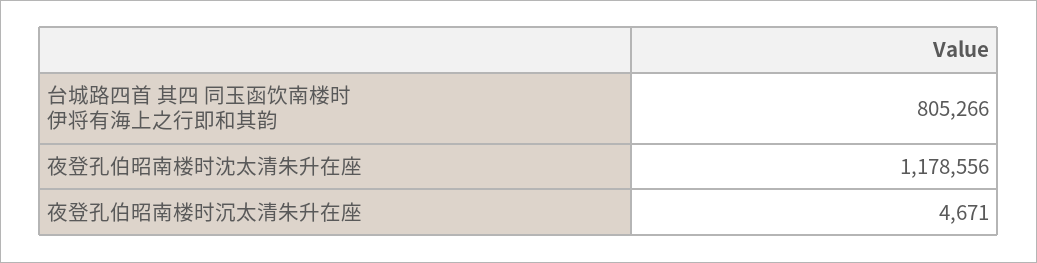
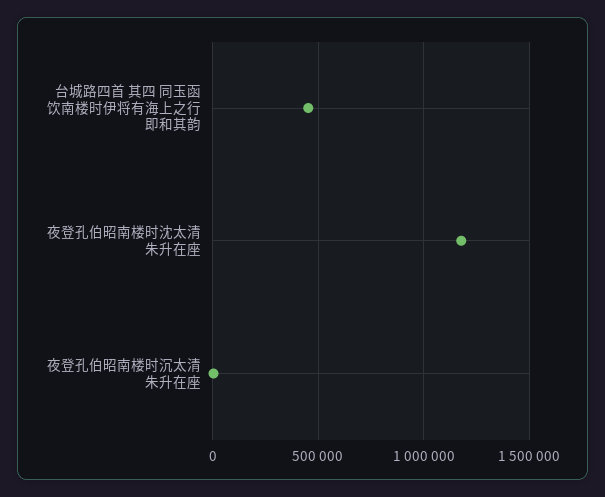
台城路四首 其四 同玉函饮南楼时伊将有海上之行即和其韵: 805266 -> 450000

